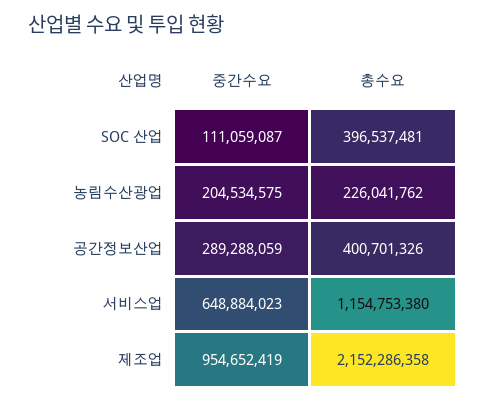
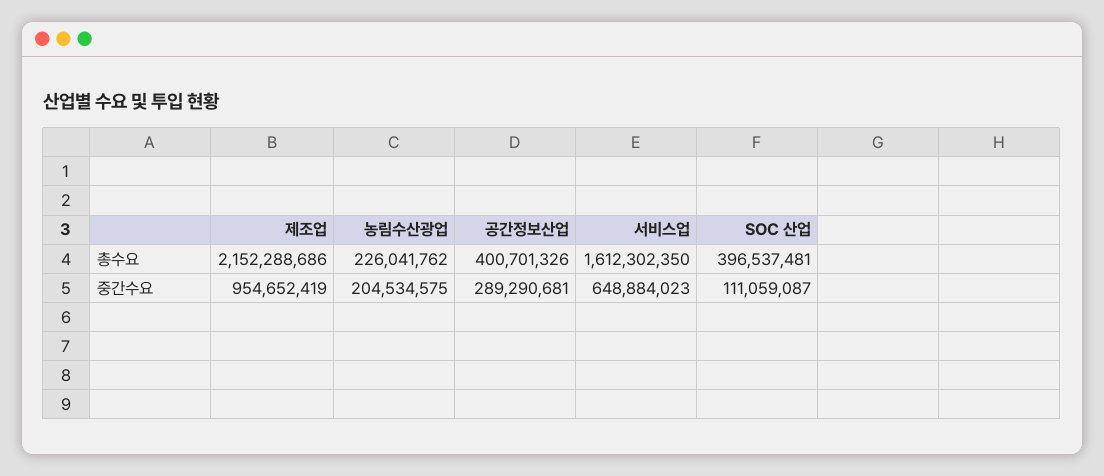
중간수요, 공간정보산업: 289288059 -> 289290681
총수요, 서비스업: 1154753380 -> 1612302350
총수요, 제조업: 2152286358 -> 2152288686

